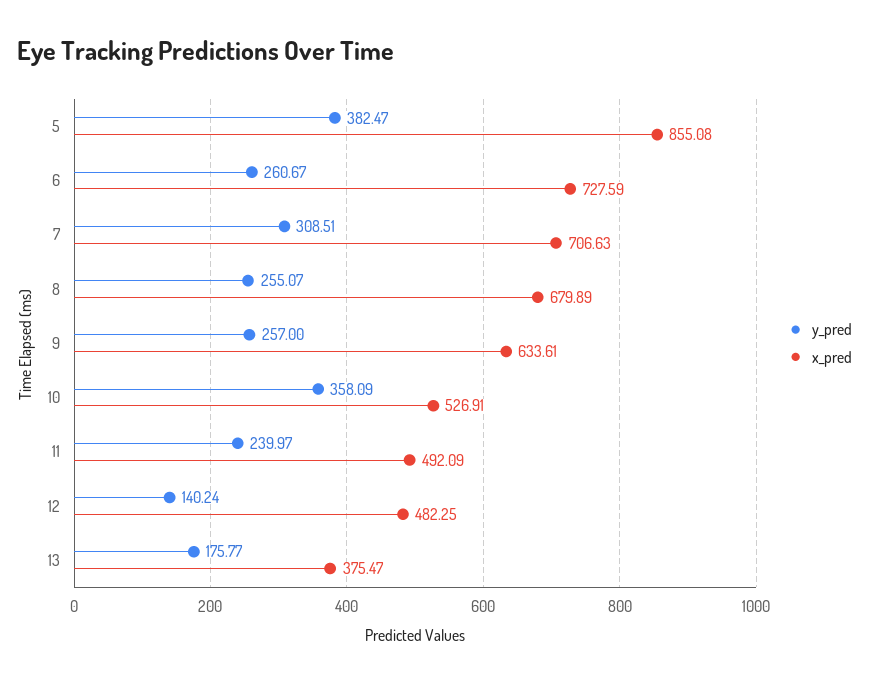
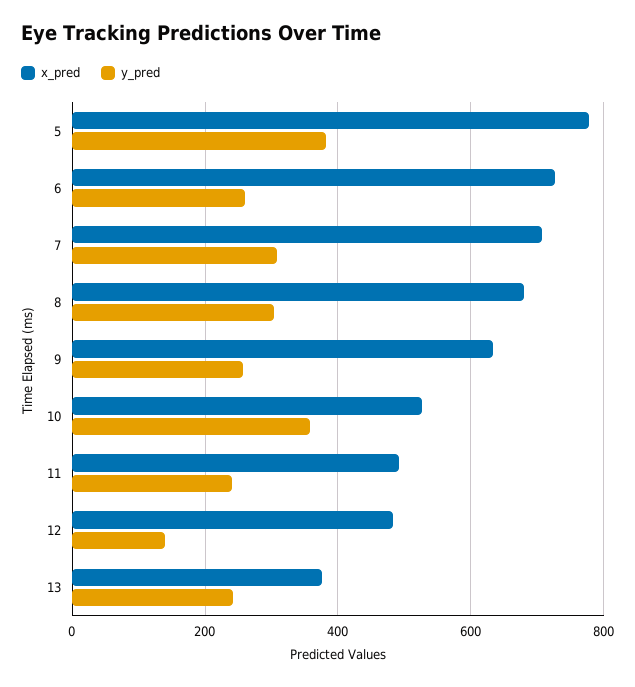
x_pred, 5: 855.08 -> 780
y_pred, 8: 255.07 -> 300
y_pred, 13: 175.77 -> 240

